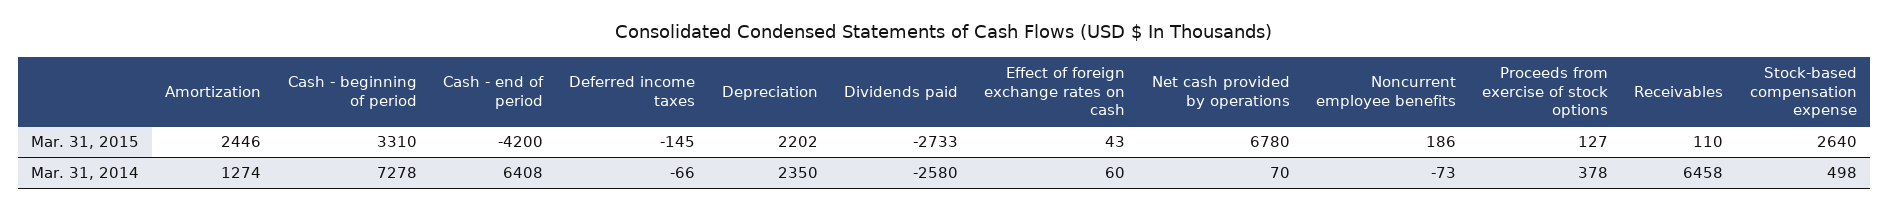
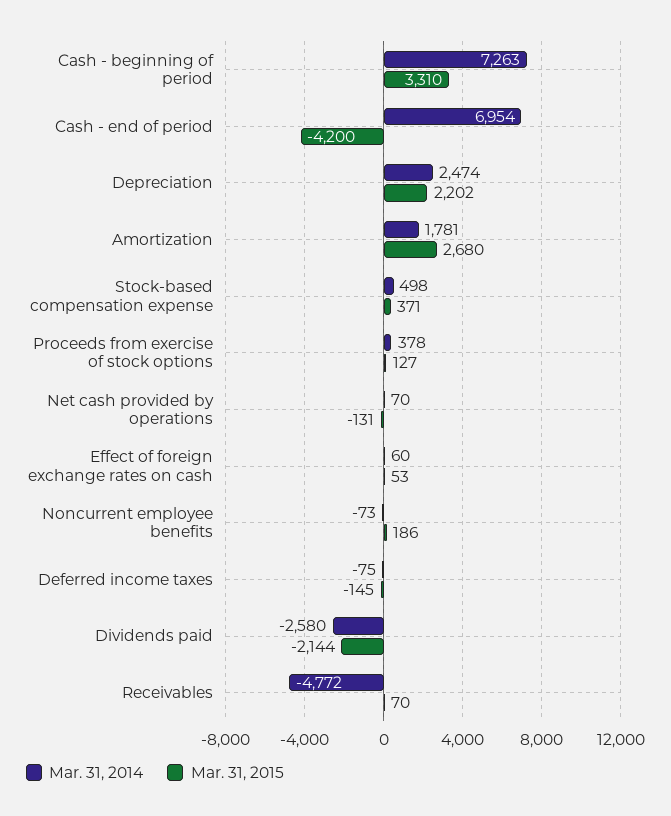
Mar. 31, 2015, Amortization: 2446 -> 2680
Mar. 31, 2015, Dividends paid: -2733 -> -2144
Mar. 31, 2015, Effect of foreign exchange rates on cash: 43 -> 53
Mar. 31, 2015, Net cash provided by operations: 6780 -> -131
Mar. 31, 2015, Receivables: 110 -> 70
Mar. 31, 2015, Stock-based compensation expense: 2640 -> 371
Mar. 31, 2014, Amortization: 1274 -> 1781
Mar. 31, 2014, Cash - beginning of period: 7278 -> 7263
Mar. 31, 2014, Cash - end of period: 6408 -> 6954
Mar. 31, 2014, Deferred income taxes: -66 -> -75
Mar. 31, 2014, Depreciation: 2350 -> 2474
Mar. 31, 2014, Receivables: 6458 -> -4772

